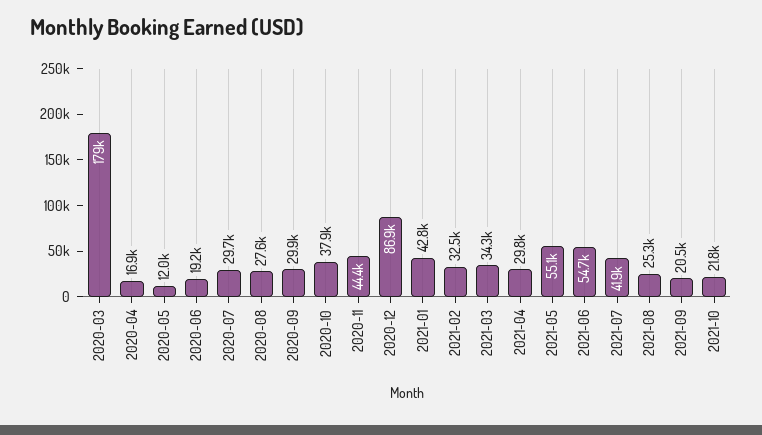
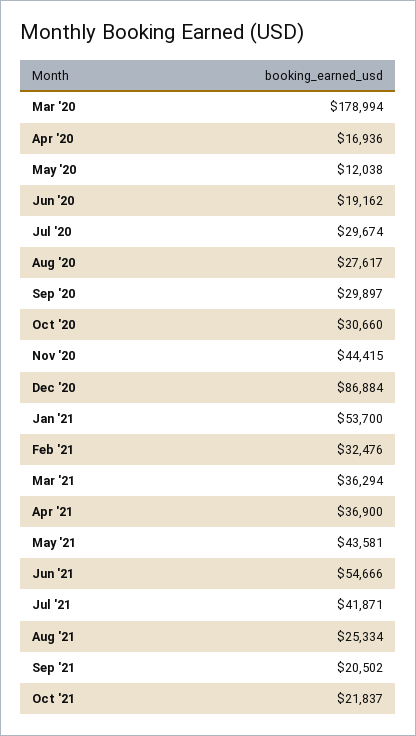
2020-10: 37900 -> 30660
2021-01: 42800 -> 53700
2021-03: 34300 -> 36294
2021-04: 29800 -> 36900
2021-05: 55100 -> 43581

